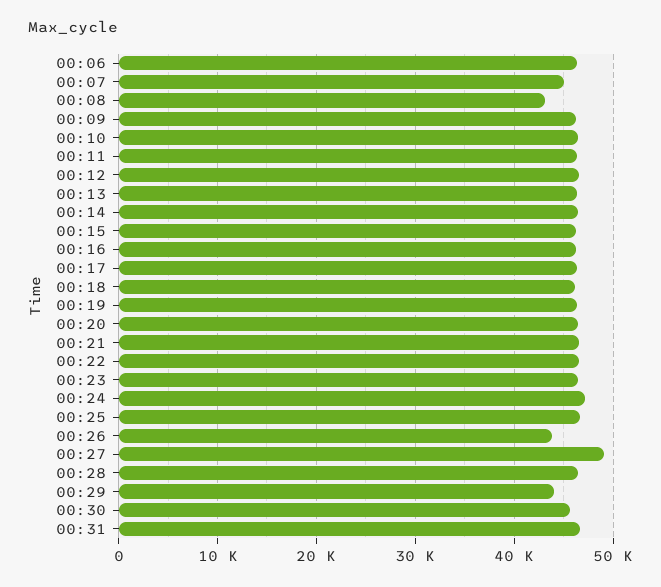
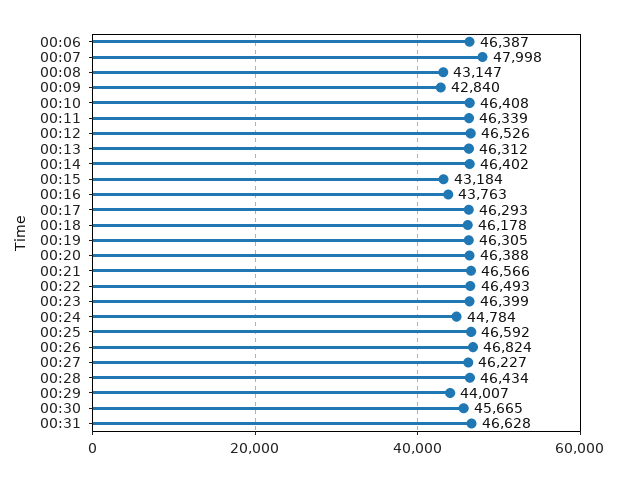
00:07: 45000 -> 47998
00:09: 46000 -> 42840
00:15: 46000 -> 43184
00:16: 46000 -> 43763
00:24: 47000 -> 44784
00:26: 44000 -> 46824
00:27: 49000 -> 46227

